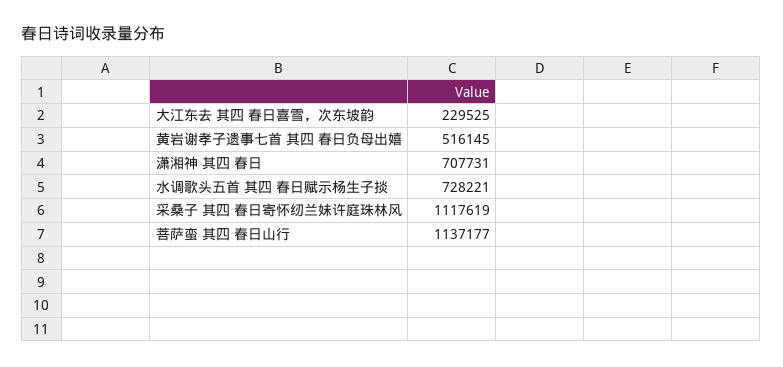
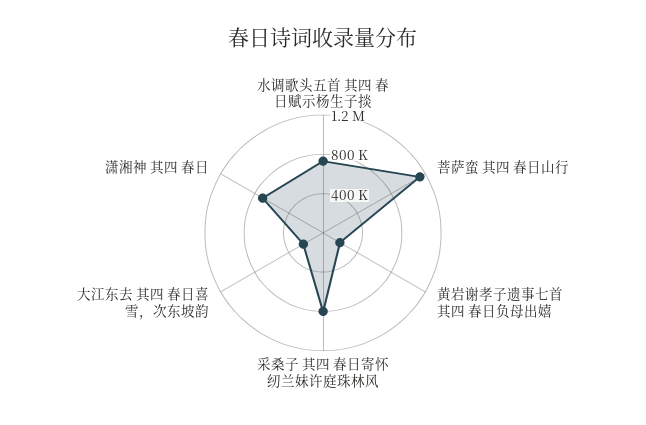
黄岩谢孝子遗事七首 其四 春日负母出嬉: 516145 -> 200000
采桑子 其四 春日寄怀纫兰妹许庭珠林风: 1117619 -> 800000

